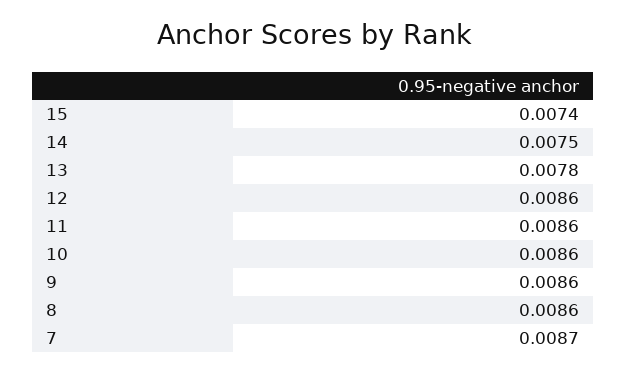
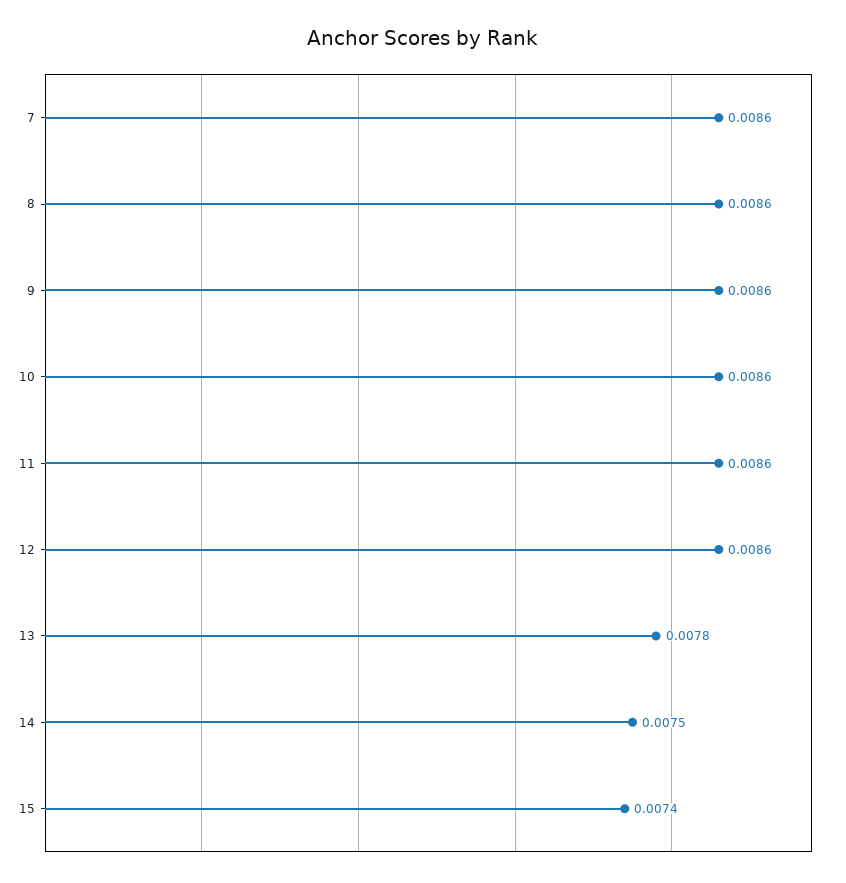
7: 0.0087 -> 0.0086

